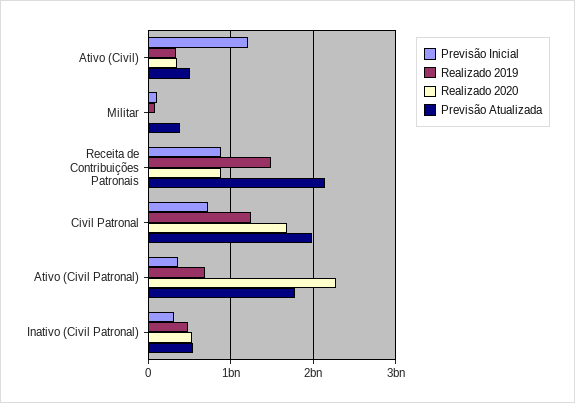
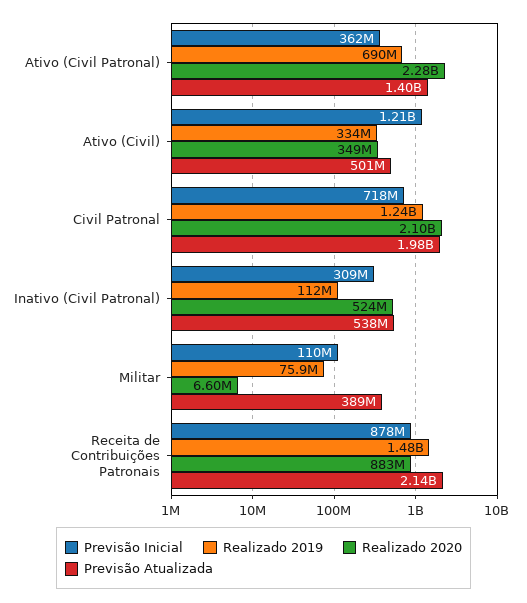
Realizado 2020, Civil Patronal: 1700000000 -> 2100000000
Previsão Atualizada, Ativo (Civil Patronal): 1800000000 -> 1400000000
Realizado 2019, Inativo (Civil Patronal): 500000000 -> 112000000

